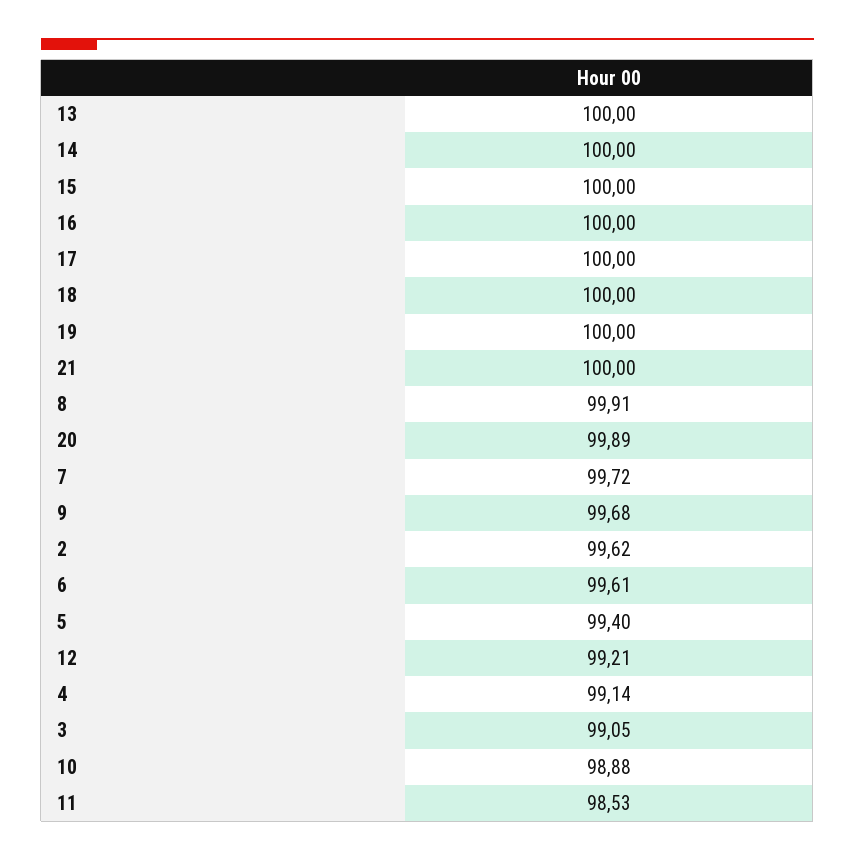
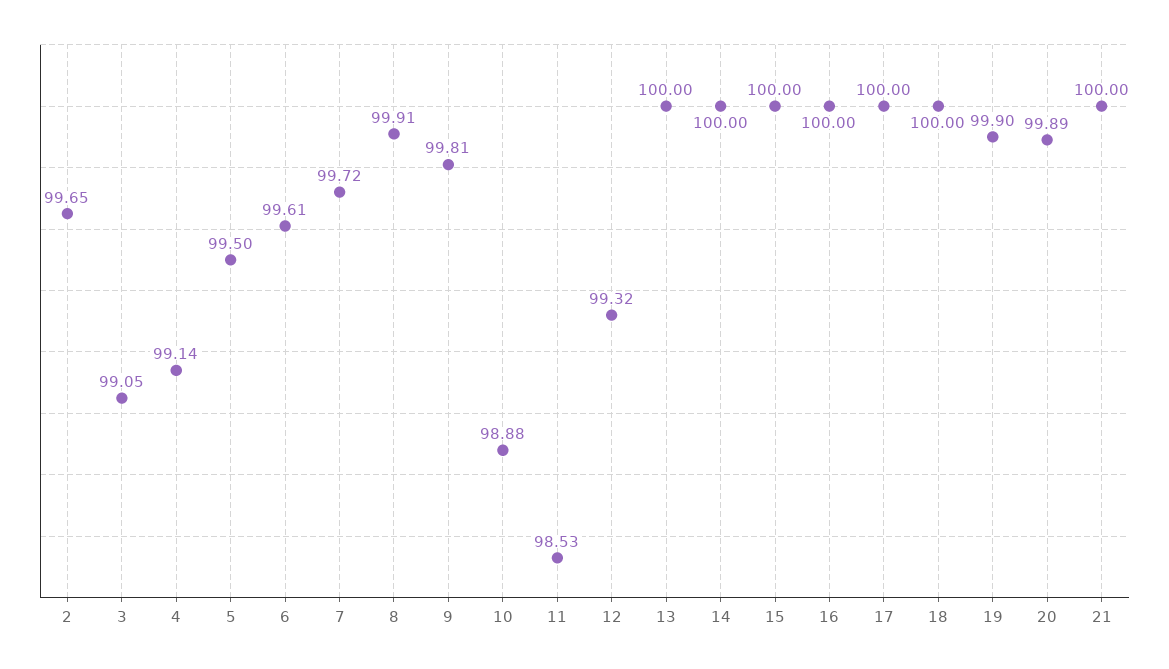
19: 100 -> 99.9
9: 99.68 -> 99.81
2: 99.62 -> 99.65
5: 99.4 -> 99.5
12: 99.21 -> 99.32

